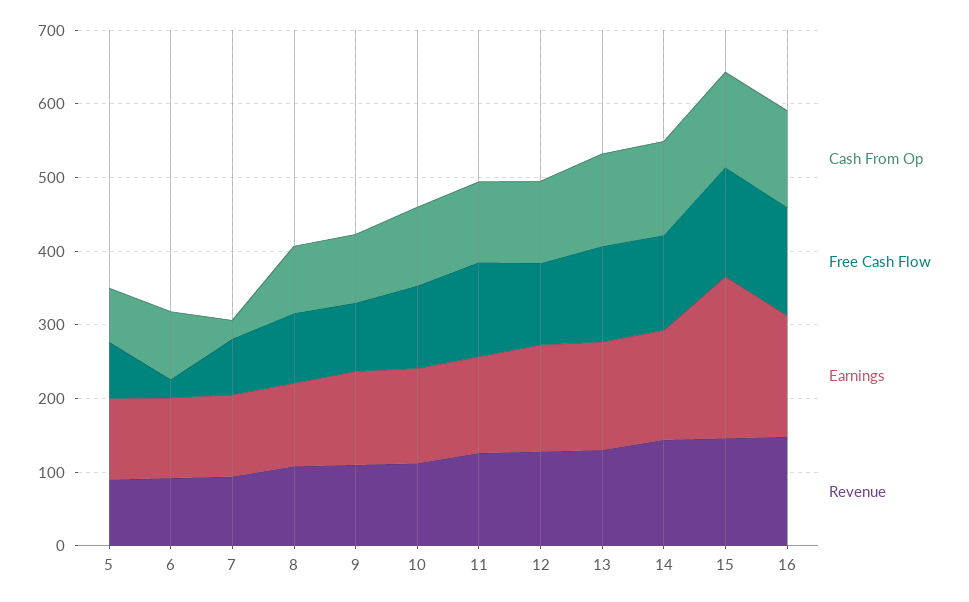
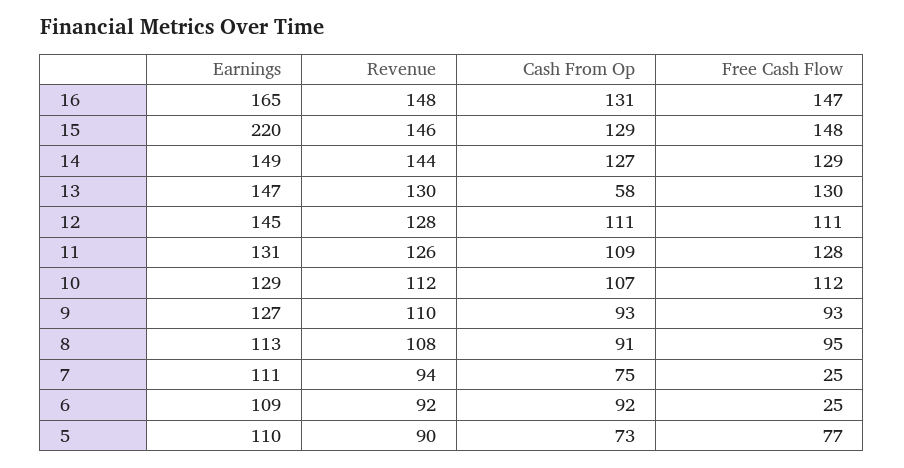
Cash From Op, 7: 20 -> 75
Free Cash Flow, 7: 80 -> 25
Cash From Op, 13: 120 -> 58

